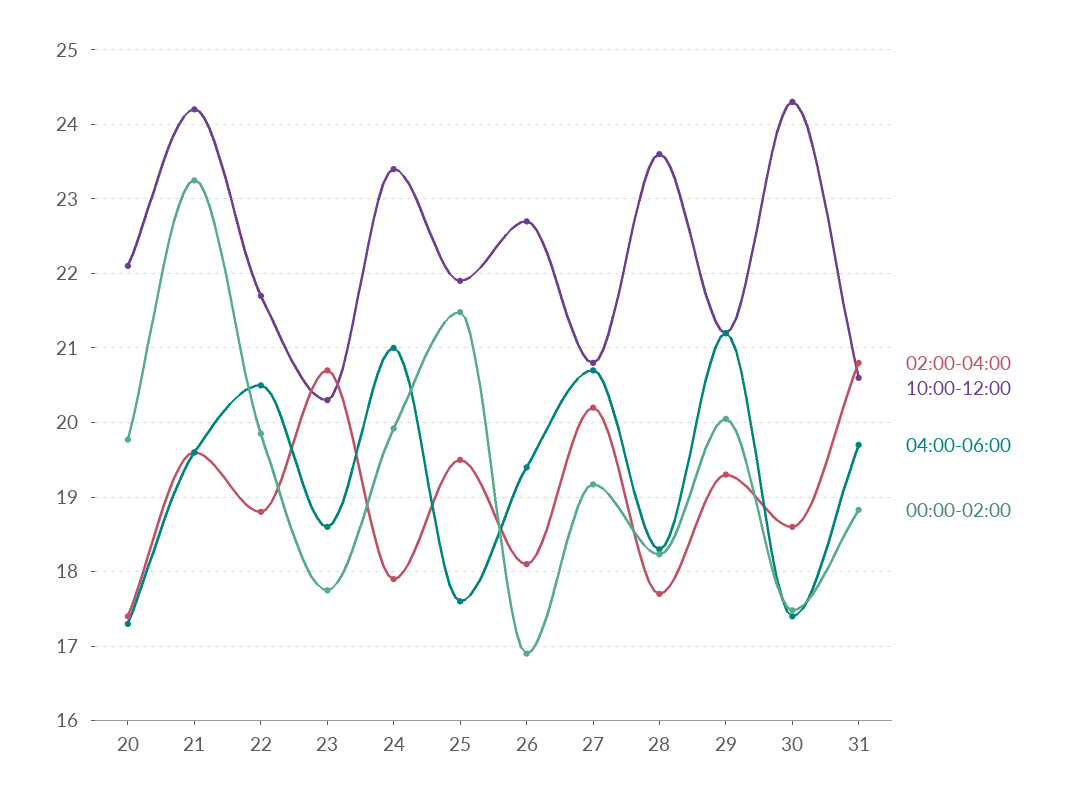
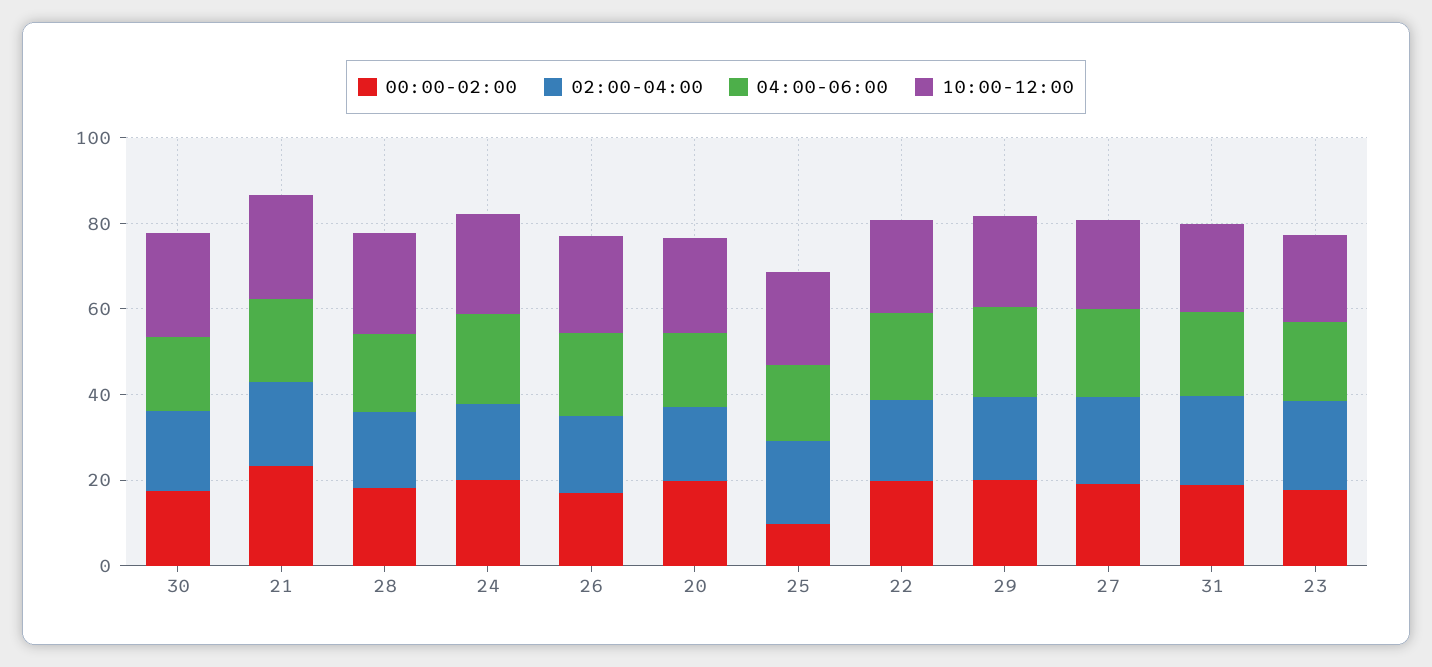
00:00-02:00, 25: 21.5 -> 10

